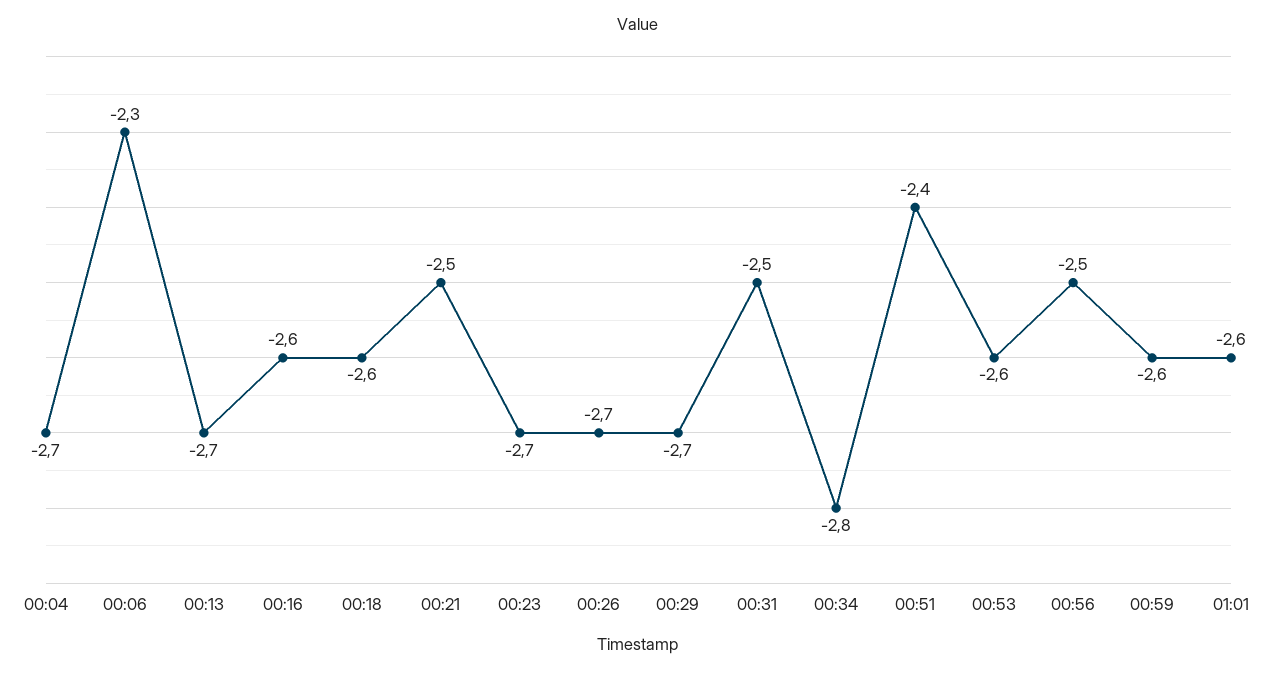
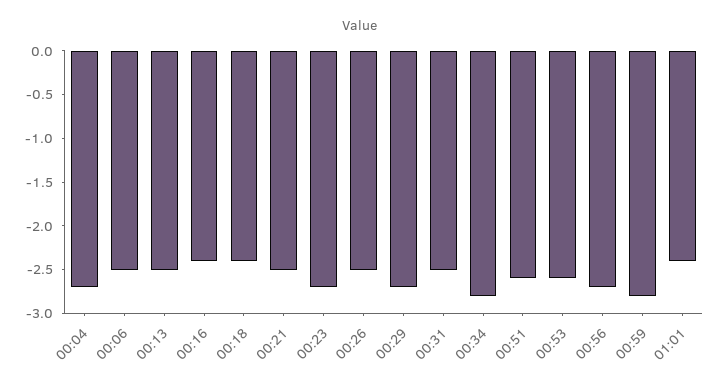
00:06: -2.3 -> -2.5
00:13: -2.7 -> -2.5
00:16: -2.6 -> -2.4
00:18: -2.6 -> -2.4
00:26: -2.7 -> -2.5
00:51: -2.4 -> -2.6
00:56: -2.5 -> -2.7
00:59: -2.6 -> -2.8
01:01: -2.6 -> -2.4

